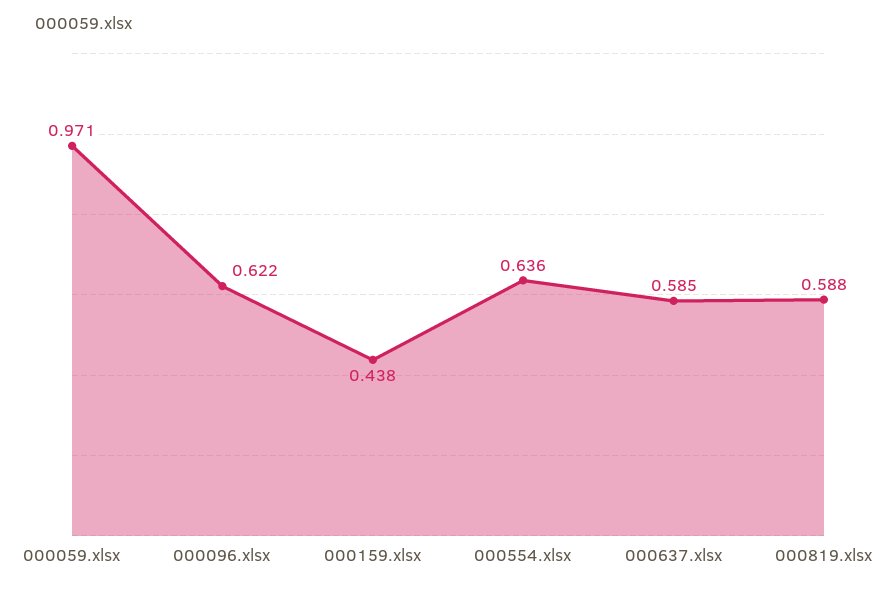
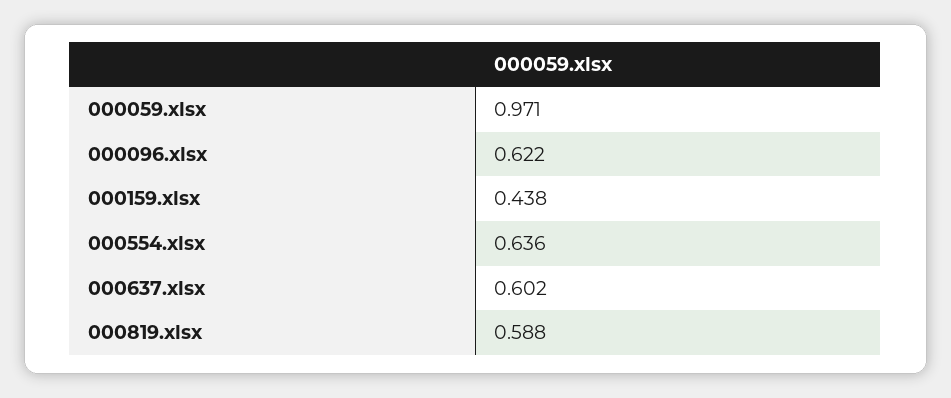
000637.xlsx: 0.585 -> 0.602

